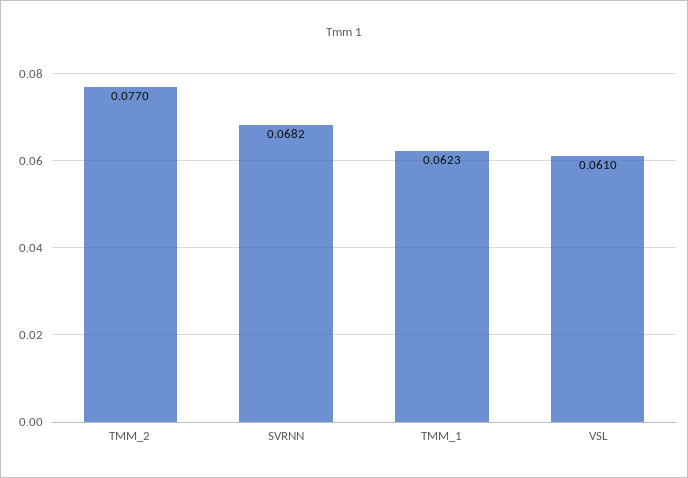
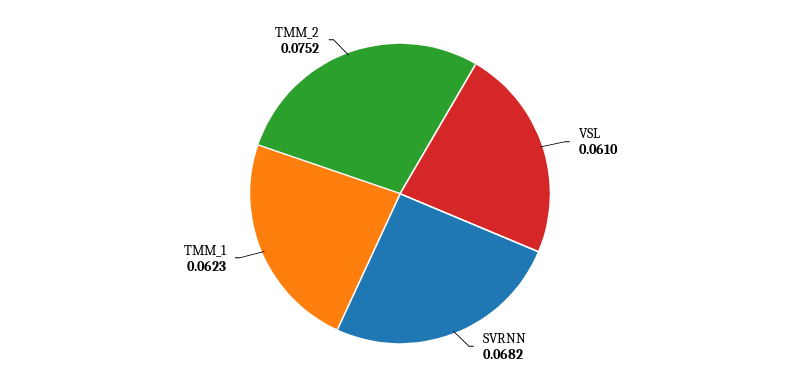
TMM_2: 0.077 -> 0.0752

